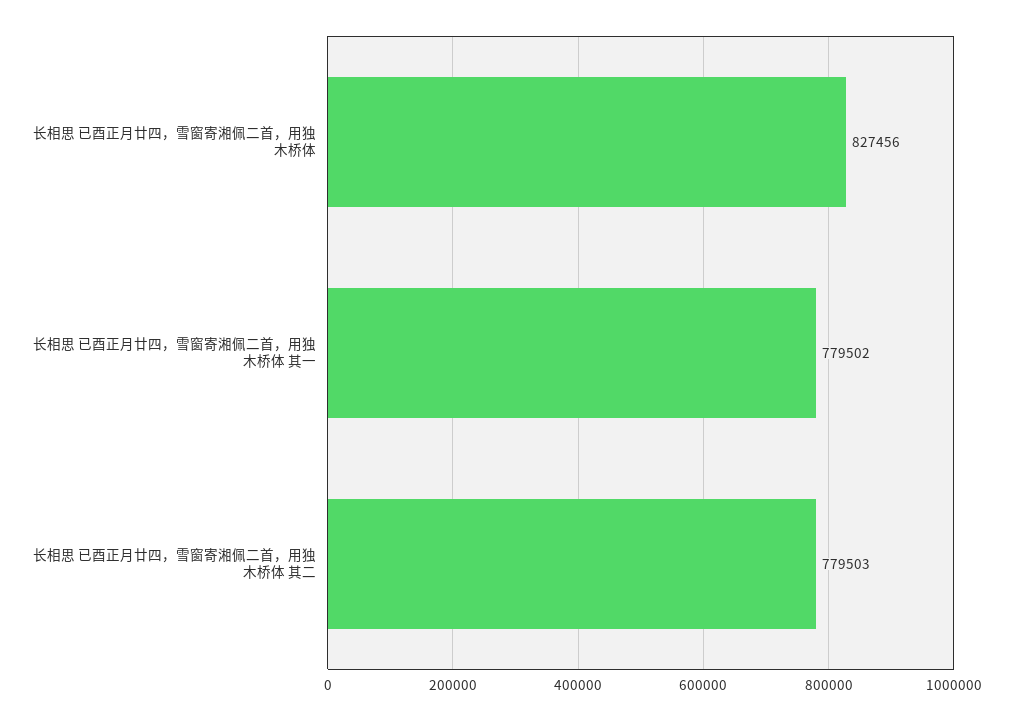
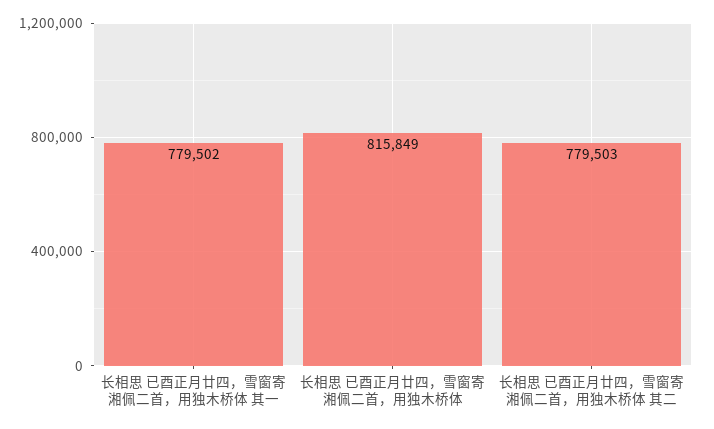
长相思 已酉正月廿四，雪窗寄湘佩二首，用独木桥体: 827456 -> 815849

